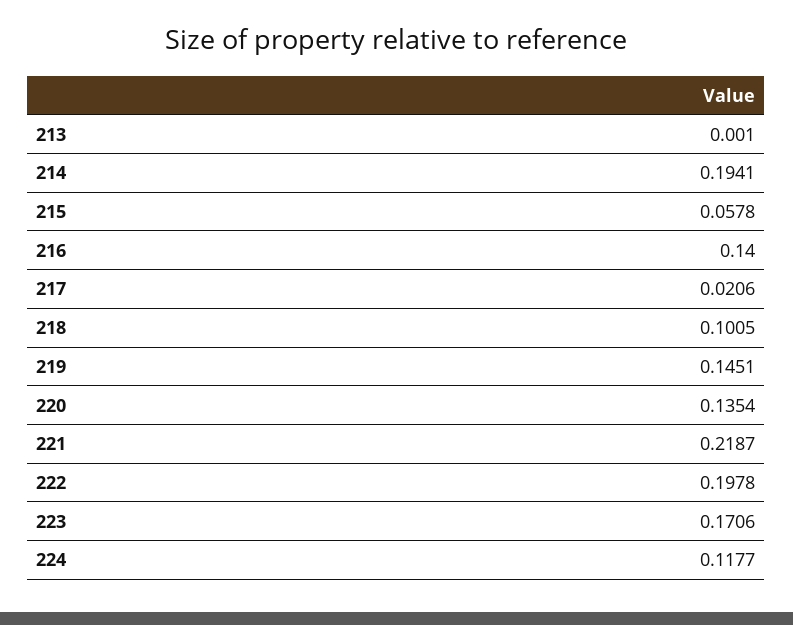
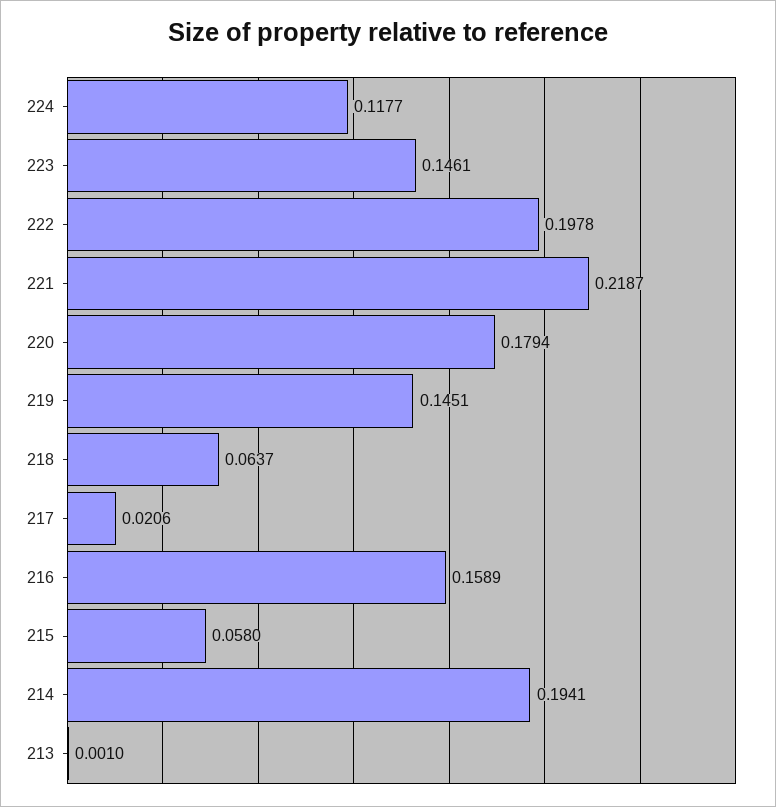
215: 0.0578 -> 0.058
216: 0.14 -> 0.1589
218: 0.1005 -> 0.0637
220: 0.1354 -> 0.1794
223: 0.1706 -> 0.1461

